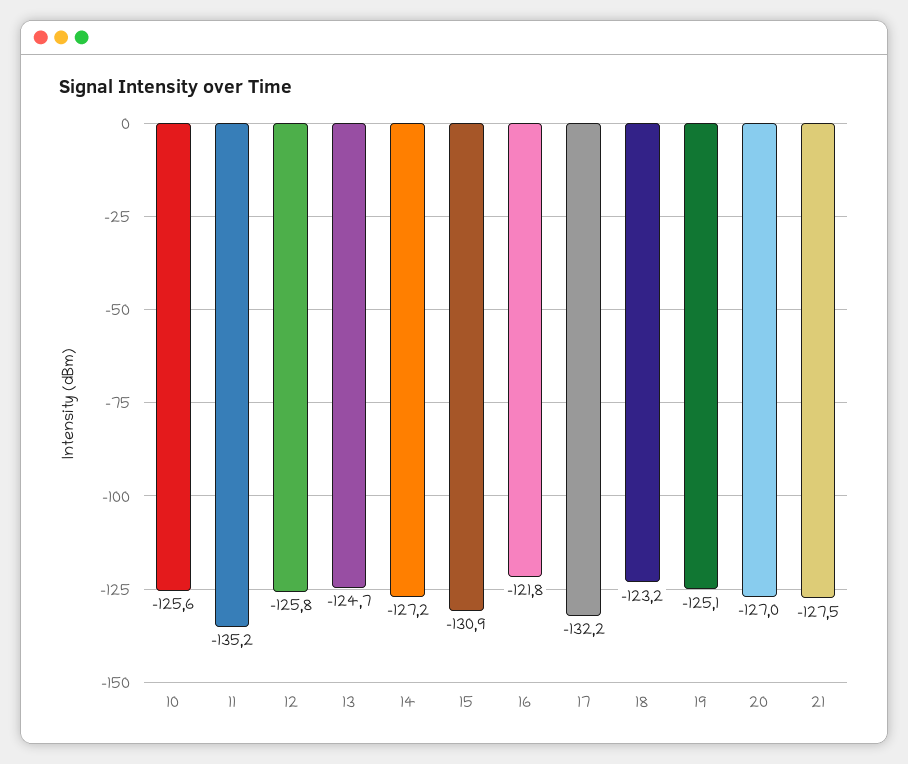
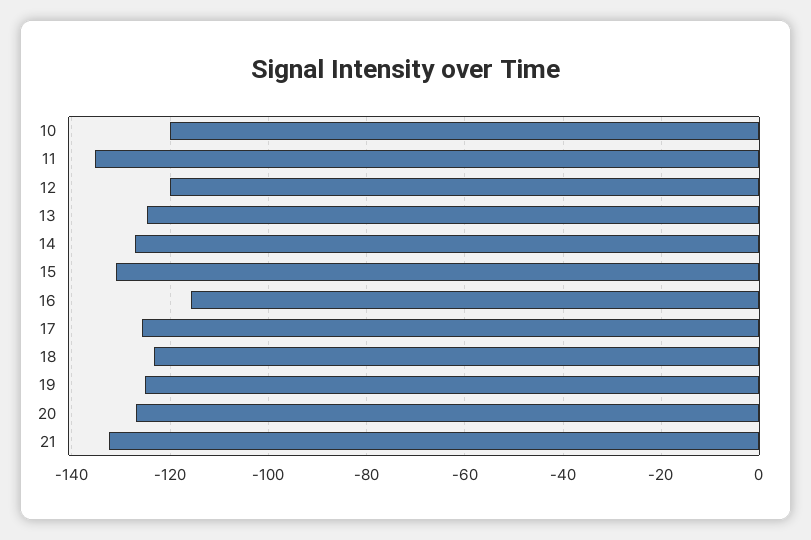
10: -125.6 -> -120
12: -125.8 -> -120
16: -121.8 -> -116
17: -132.2 -> -126
21: -127.5 -> -132

